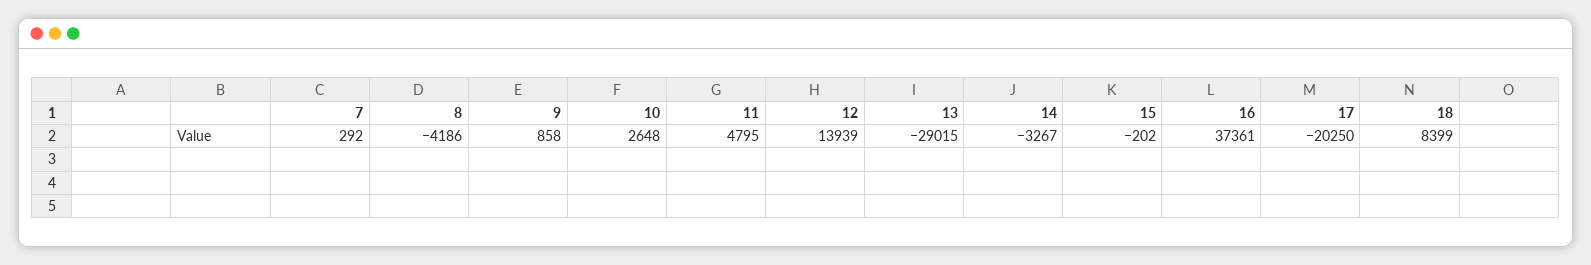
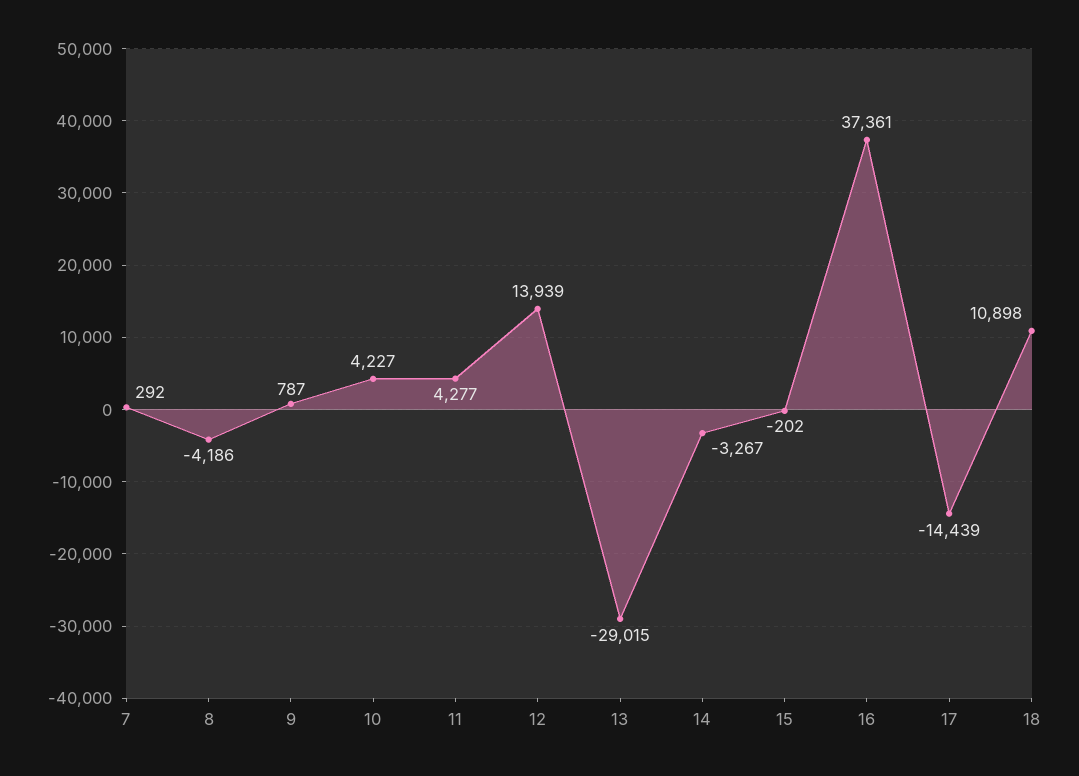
9: 858 -> 787
10: 2648 -> 4227
11: 4795 -> 4277
17: -20250 -> -14439
18: 8399 -> 10898

